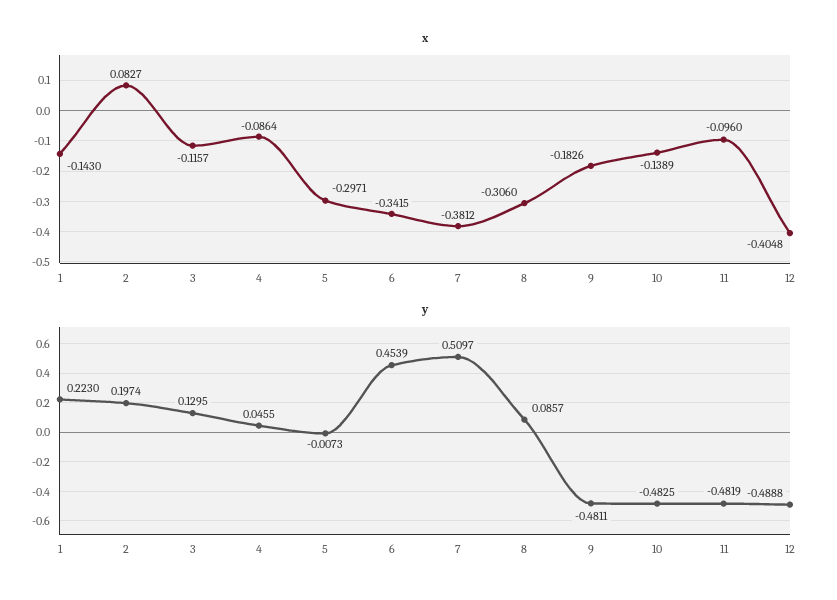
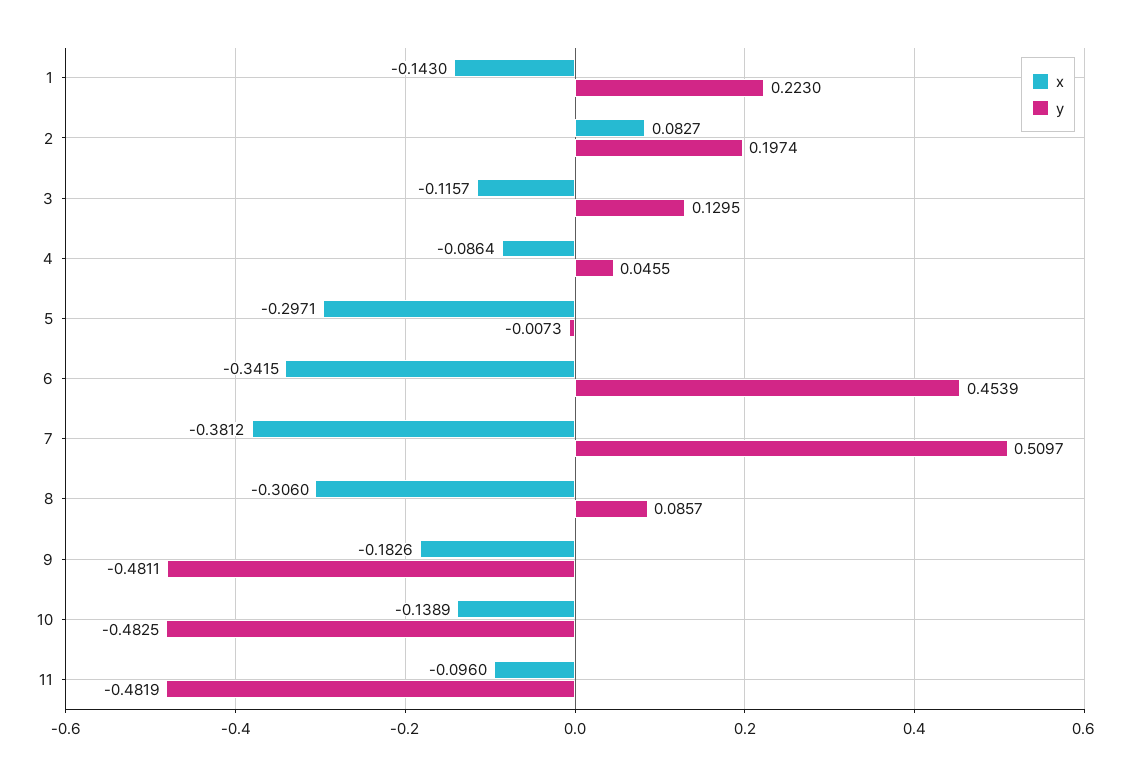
x, 12: -0.4048 -> none
y, 12: -0.4888 -> none

